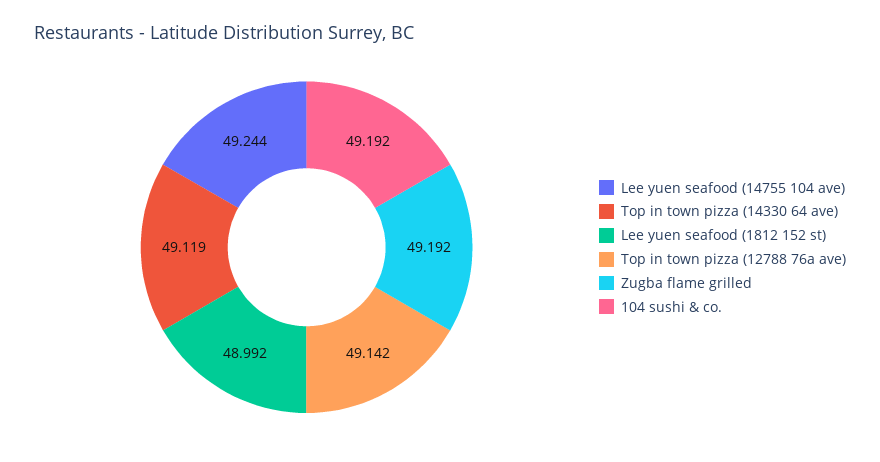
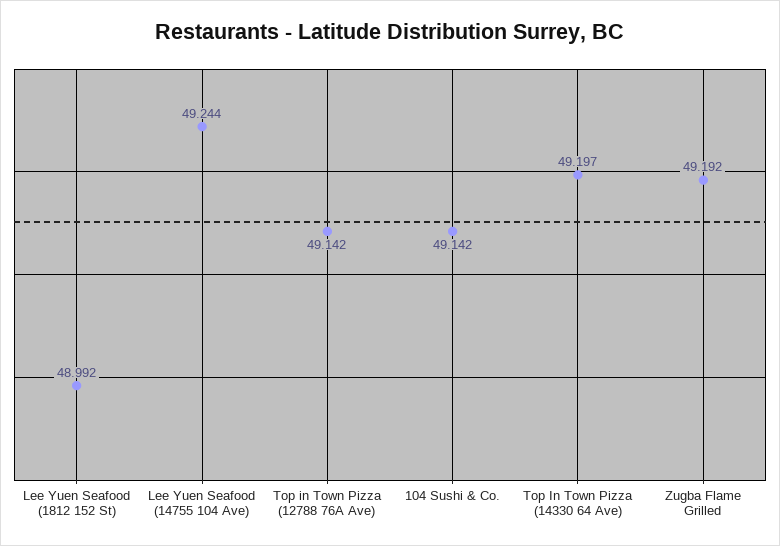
Top in town pizza (14330 64 ave): 49.119 -> 49.197
104 sushi & co.: 49.192 -> 49.142

